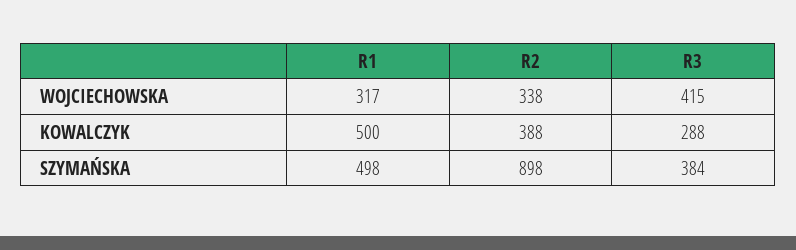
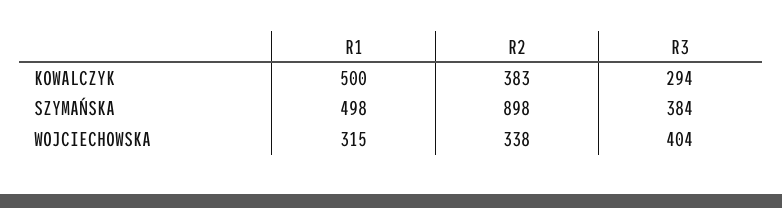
R1, WOJCIECHOWSKA: 317 -> 315
R3, WOJCIECHOWSKA: 415 -> 404
R2, KOWALCZYK: 388 -> 383
R3, KOWALCZYK: 288 -> 294

